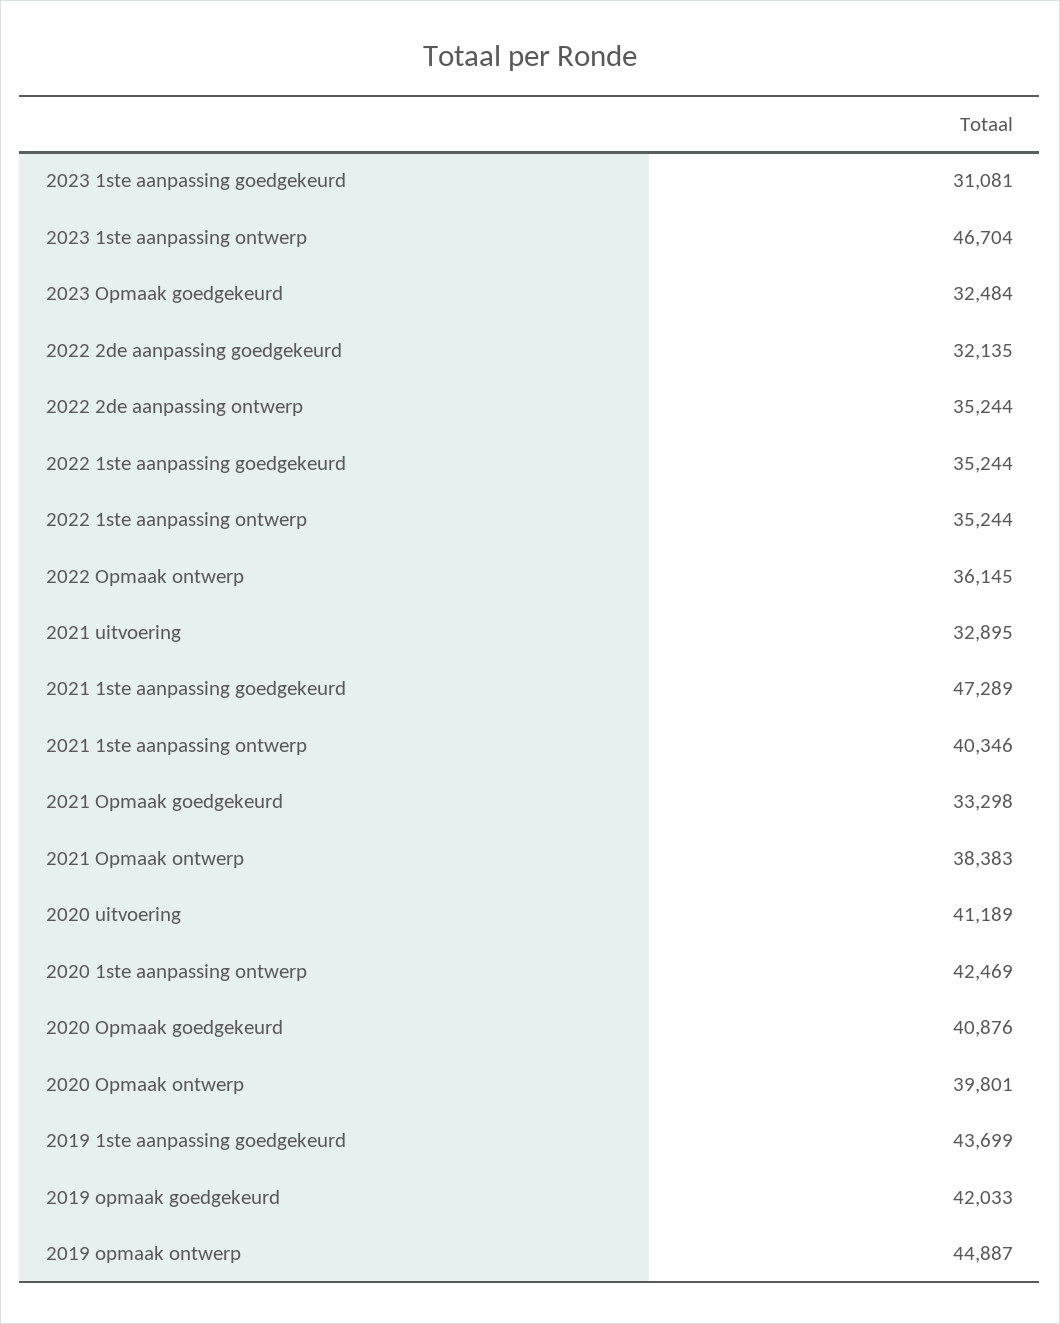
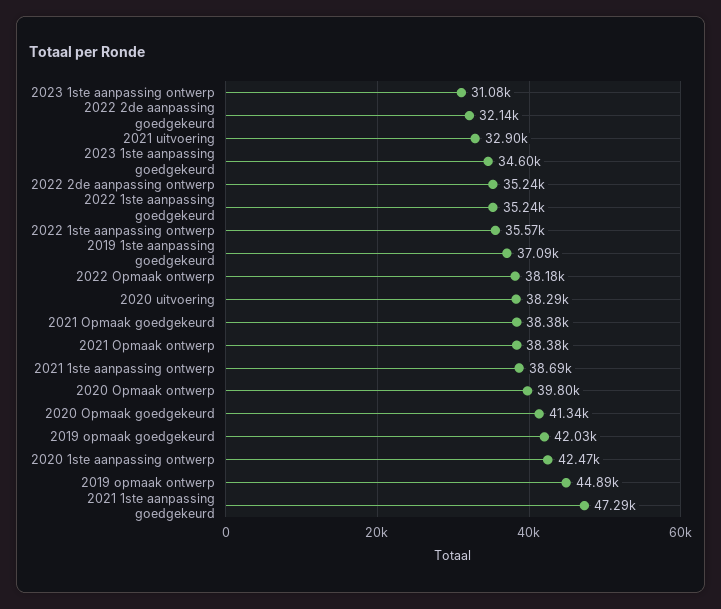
2023 1ste aanpassing goedgekeurd: 31081 -> 34600
2023 1ste aanpassing ontwerp: 46704 -> 31080
2023 Opmaak goedgekeurd: 32484 -> none
2022 1ste aanpassing ontwerp: 35244 -> 35570
2022 Opmaak ontwerp: 36145 -> 38180
2021 1ste aanpassing ontwerp: 40346 -> 38690
2021 Opmaak goedgekeurd: 33298 -> 38380
2020 uitvoering: 41189 -> 38290
2020 Opmaak goedgekeurd: 40876 -> 41340
2019 1ste aanpassing goedgekeurd: 43699 -> 37090

